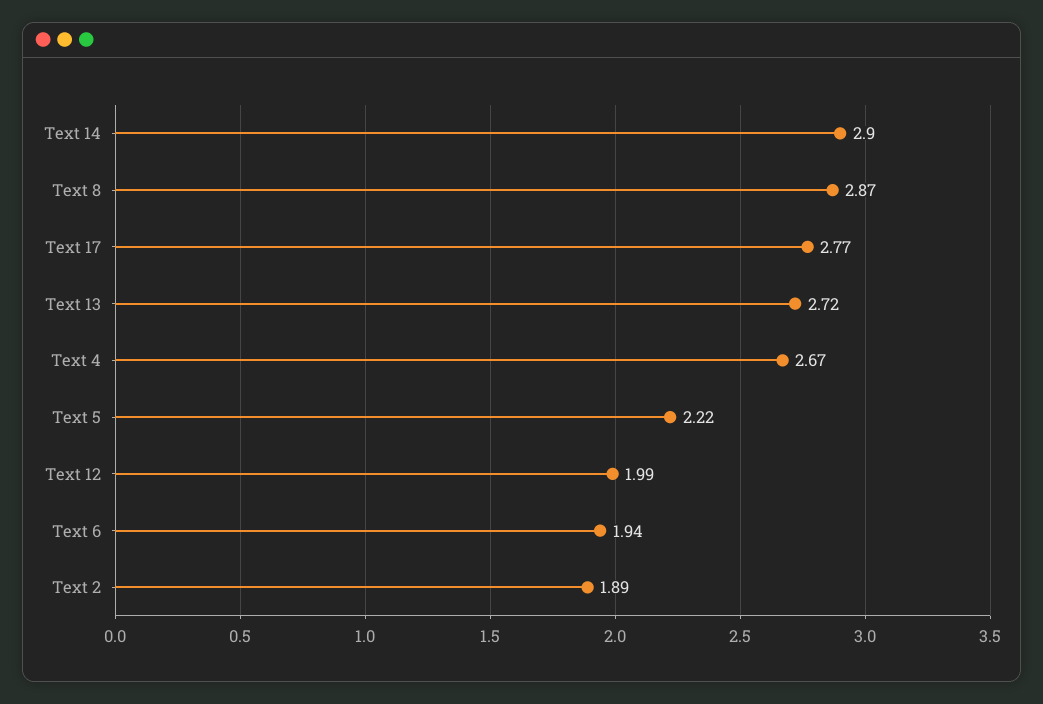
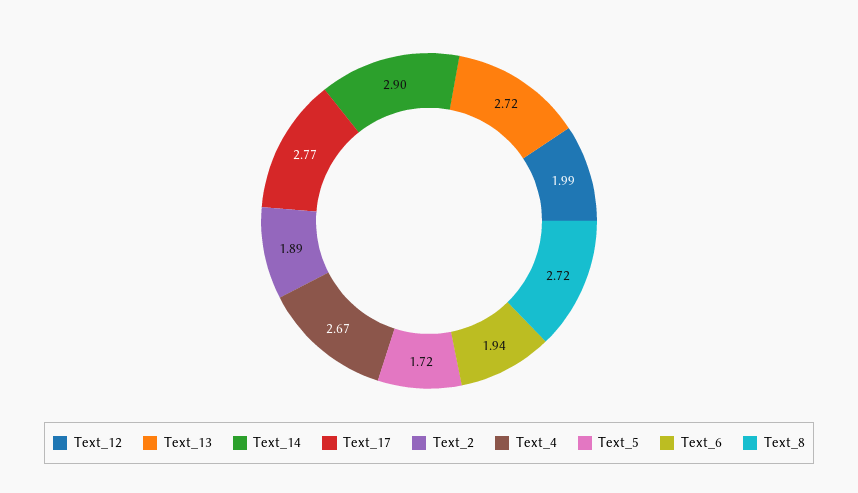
Text 8: 2.87 -> 2.72
Text 5: 2.22 -> 1.72

